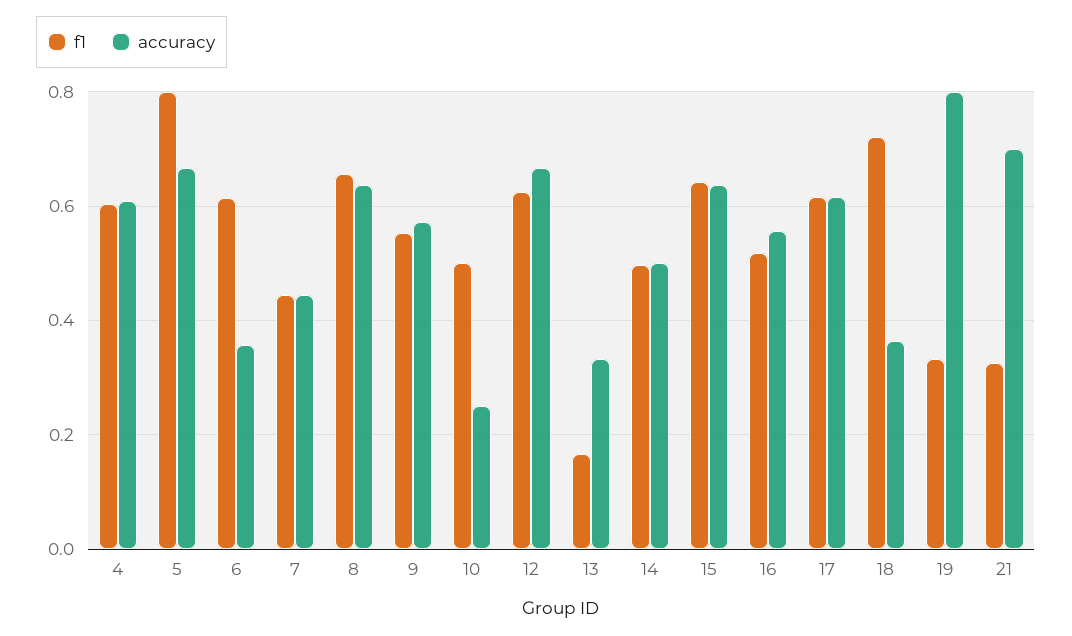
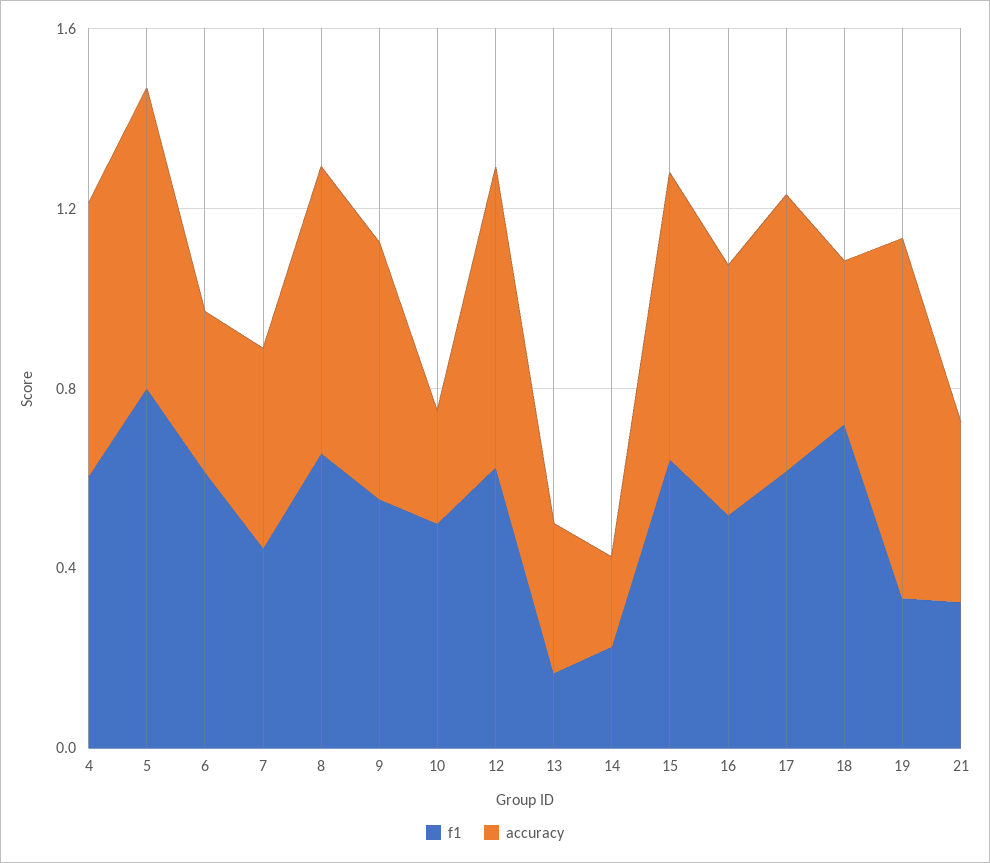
f1, 14: 0.5 -> 0.2
accuracy, 14: 0.5 -> 0.2
accuracy, 21: 0.7 -> 0.4

